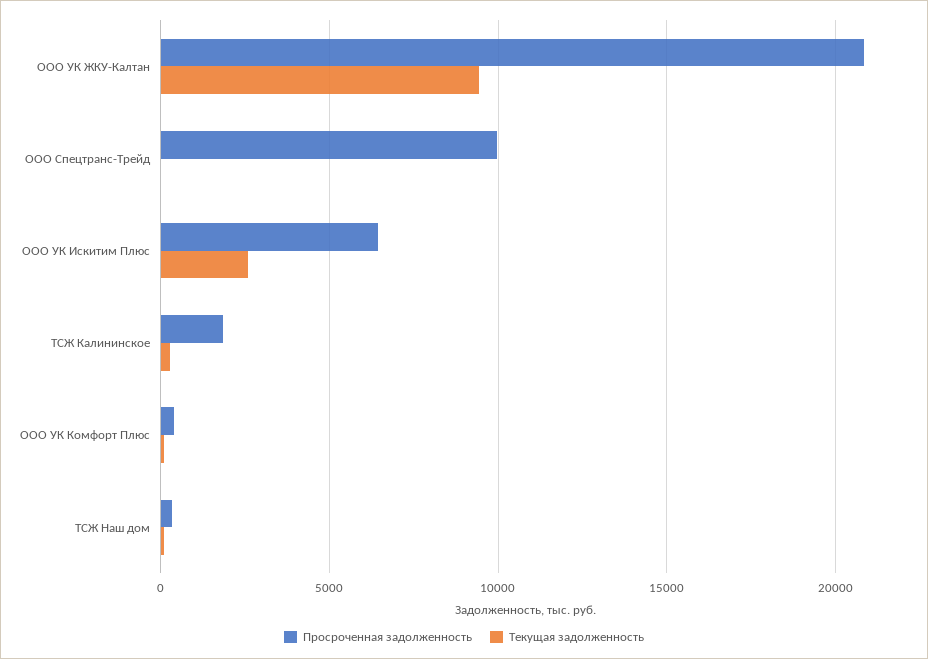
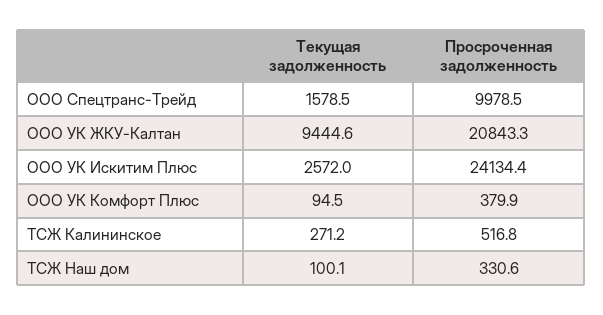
Текущая задолженность, ООО Спецтранс-Трейд: 0 -> 1578.5
Просроченная задолженность, ООО УК Искитим Плюс: 6500 -> 24134.4
Просроченная задолженность, ТСЖ Калининское: 2000 -> 516.8

